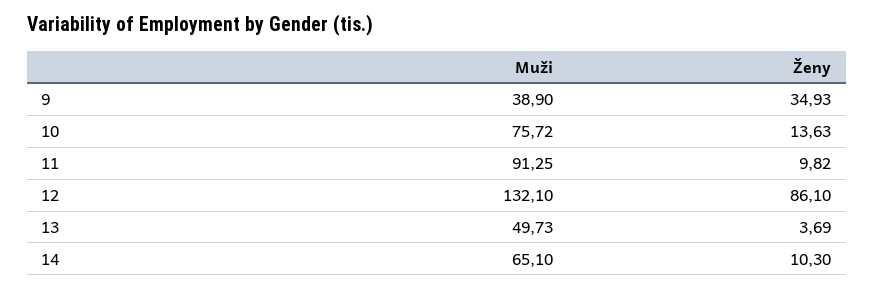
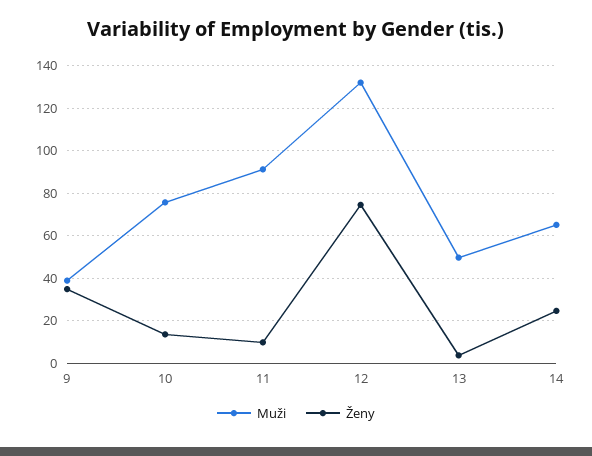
Ženy, 12: 86.1 -> 75
Ženy, 14: 10.3 -> 25

